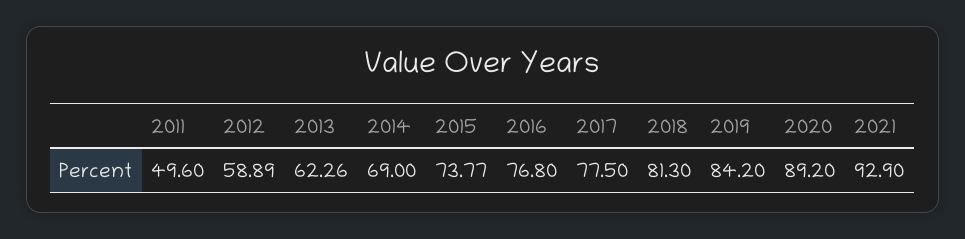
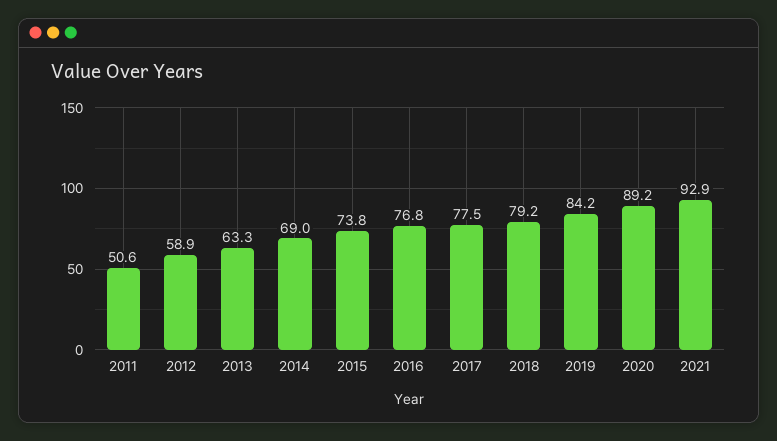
2011: 49.6 -> 50.6
2013: 62.26 -> 63.3
2018: 81.3 -> 79.2

